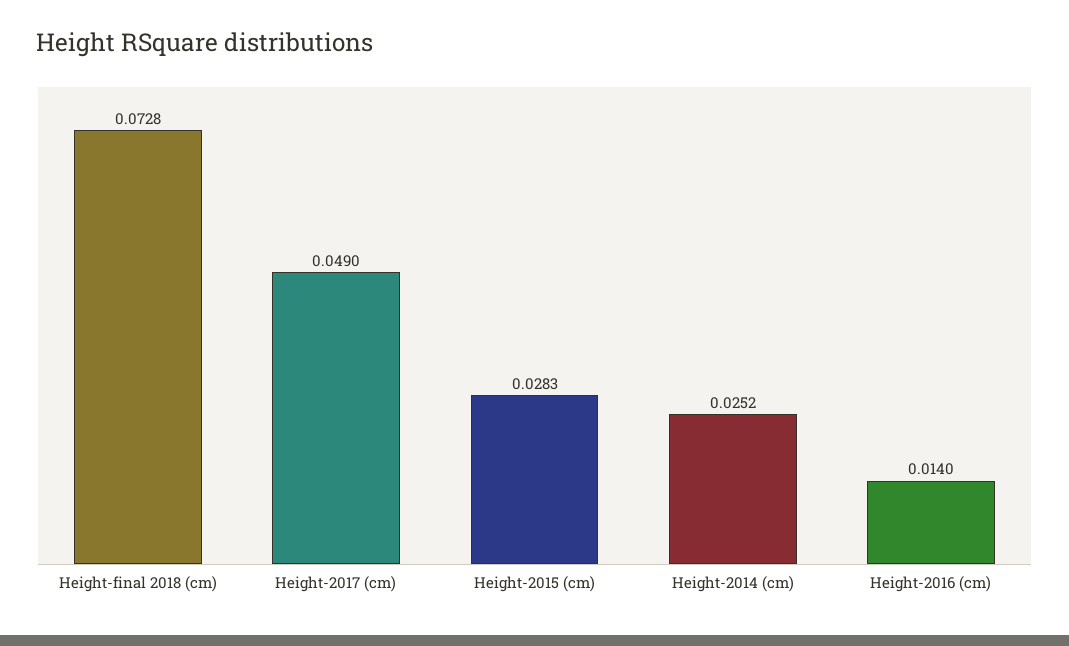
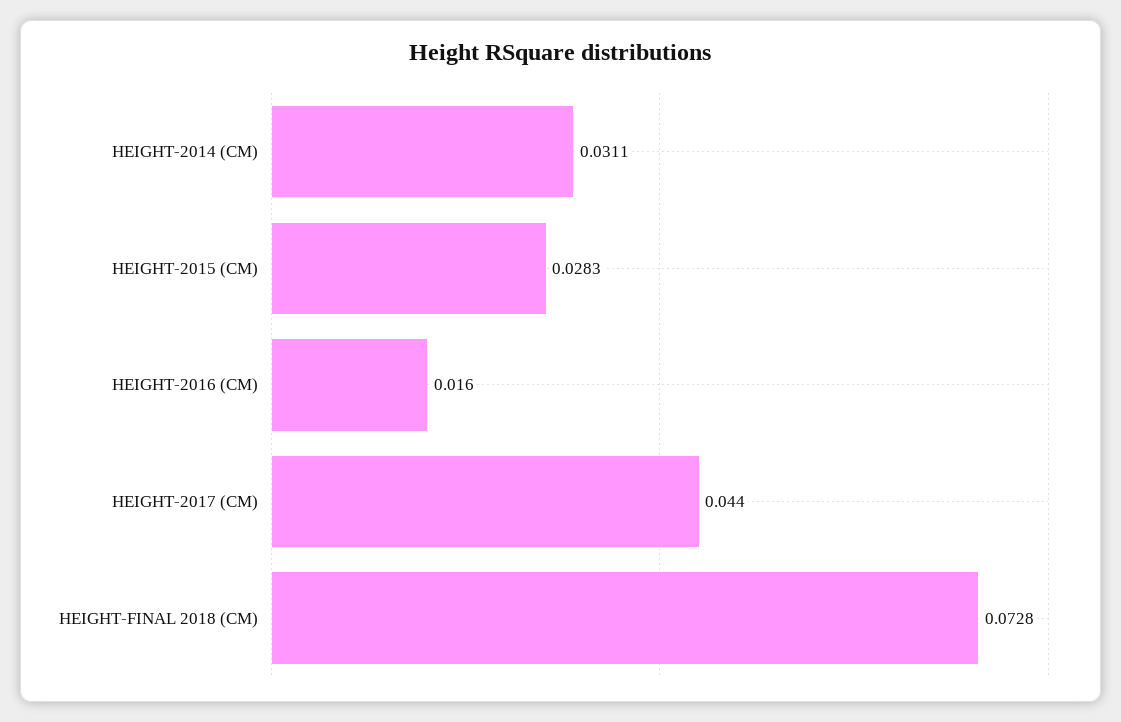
Height-2017 (cm): 0.049 -> 0.044
Height-2014 (cm): 0.0252 -> 0.0311
Height-2016 (cm): 0.014 -> 0.016

